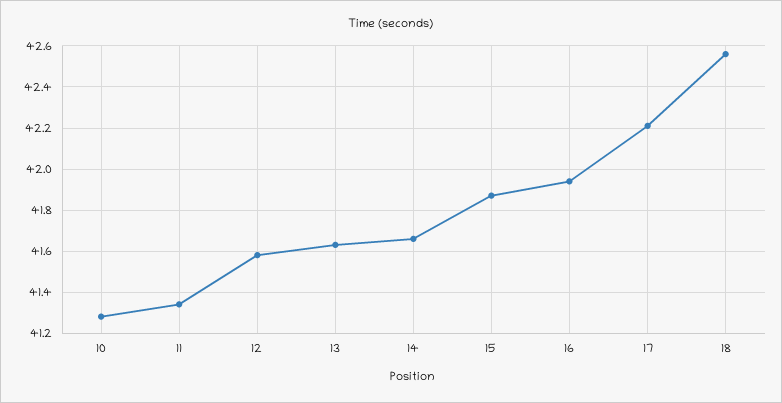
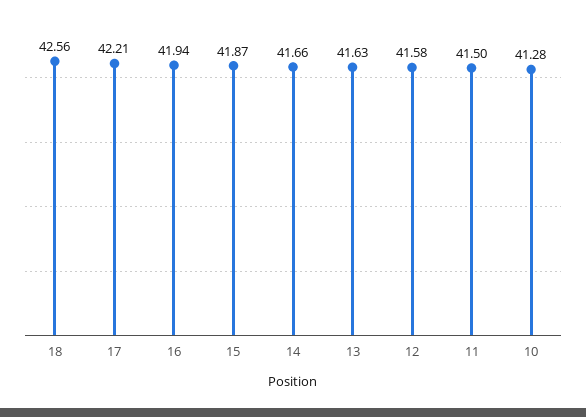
11: 41.35 -> 41.5

